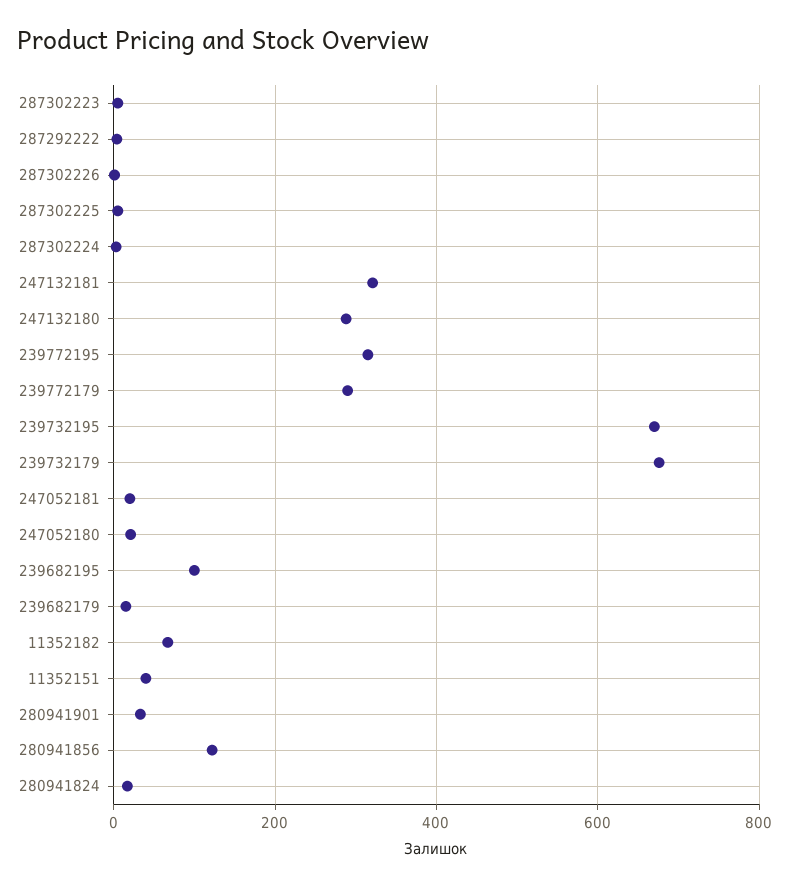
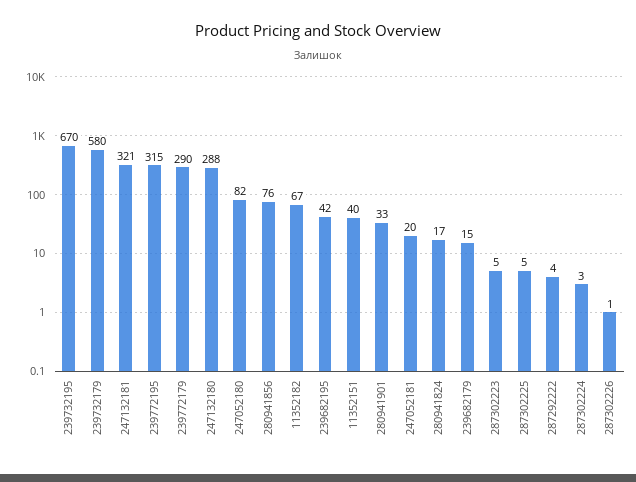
239732179: 680 -> 580
247052180: 20 -> 82
239682195: 100 -> 42
280941856: 120 -> 76

